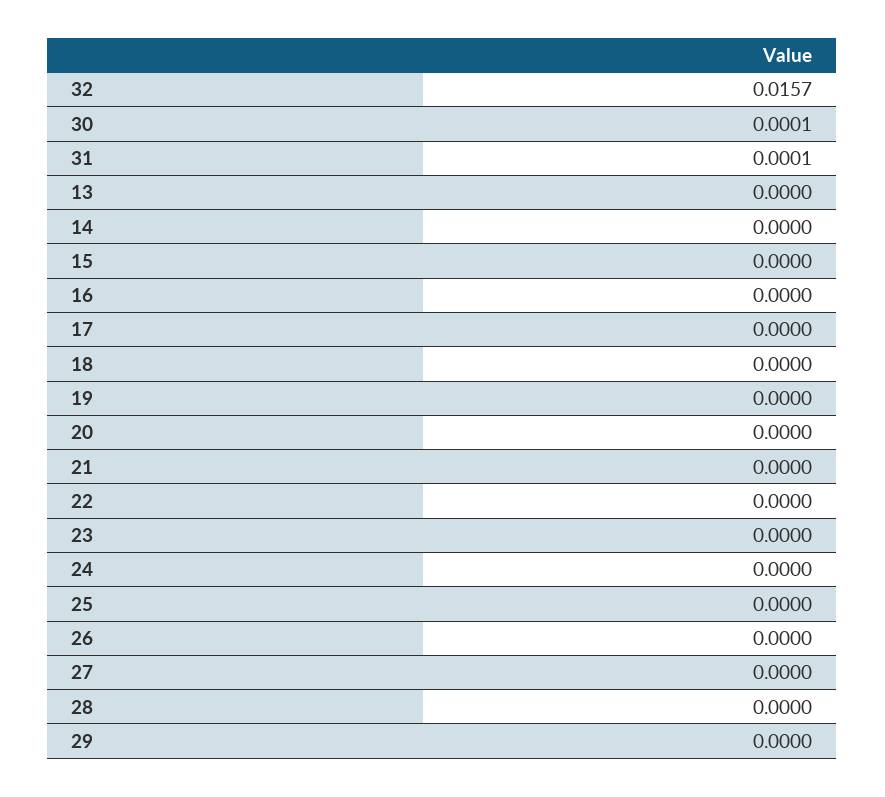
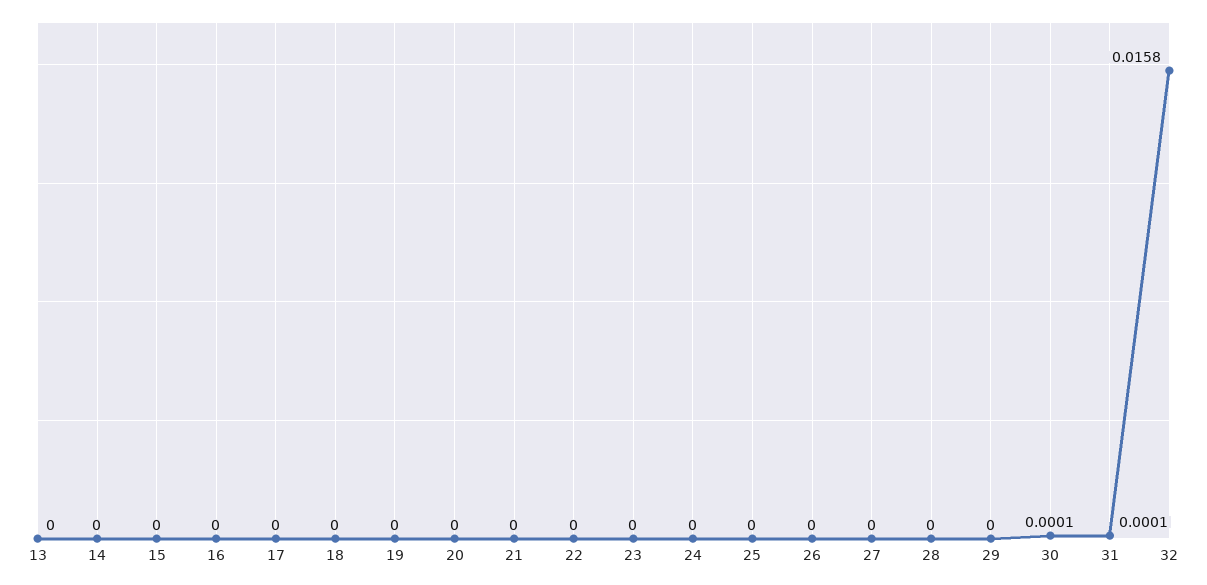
32: 0.0157 -> 0.0158

